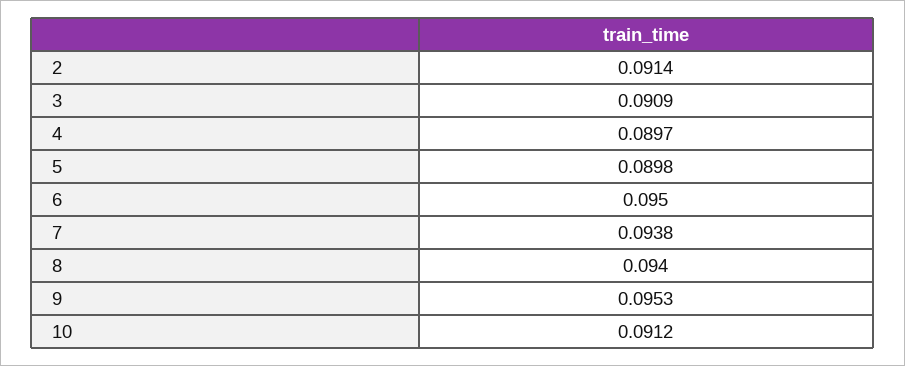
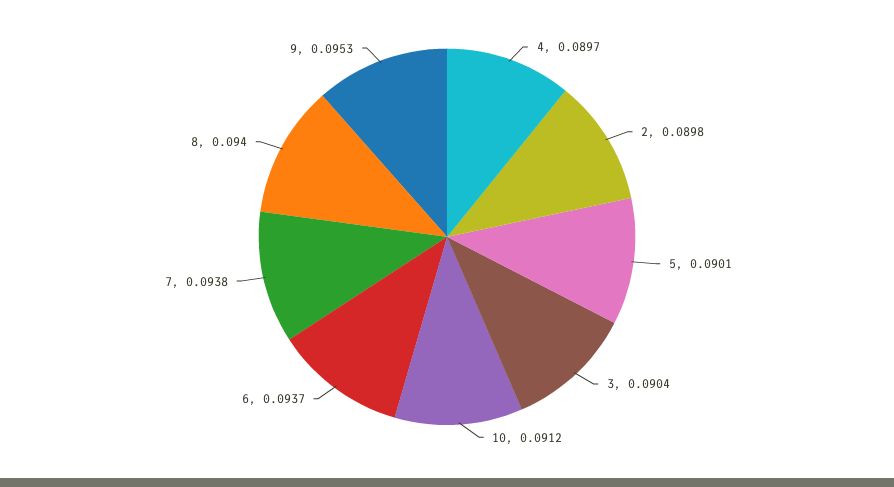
2: 0.0914 -> 0.0898
3: 0.0909 -> 0.0904
5: 0.0898 -> 0.0901
6: 0.095 -> 0.0937

